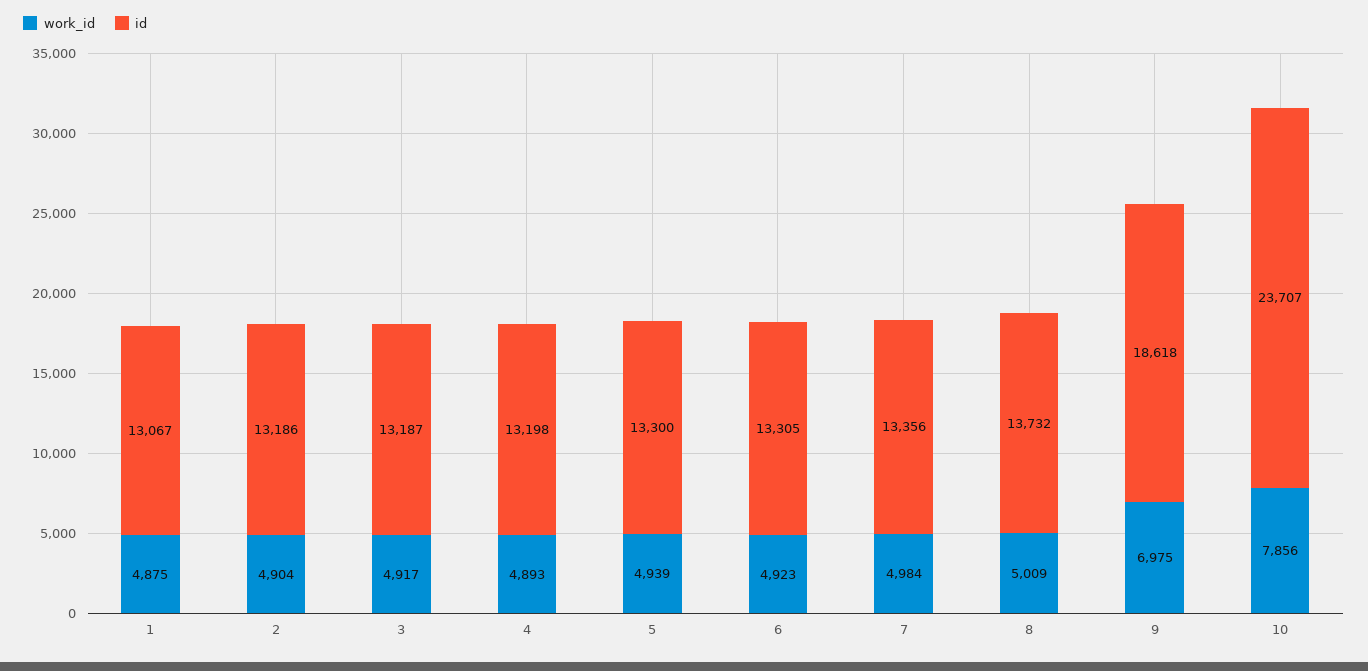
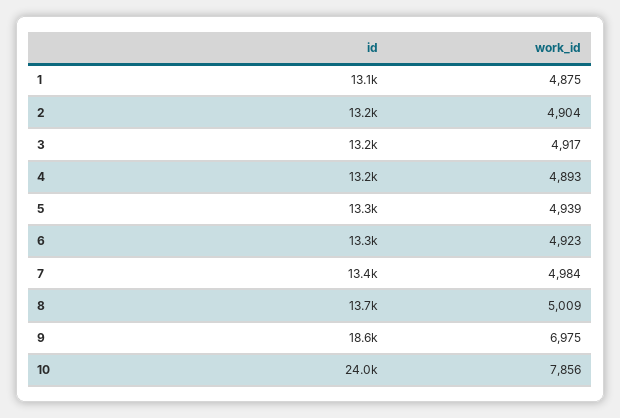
id, 10: 23707 -> 24000

